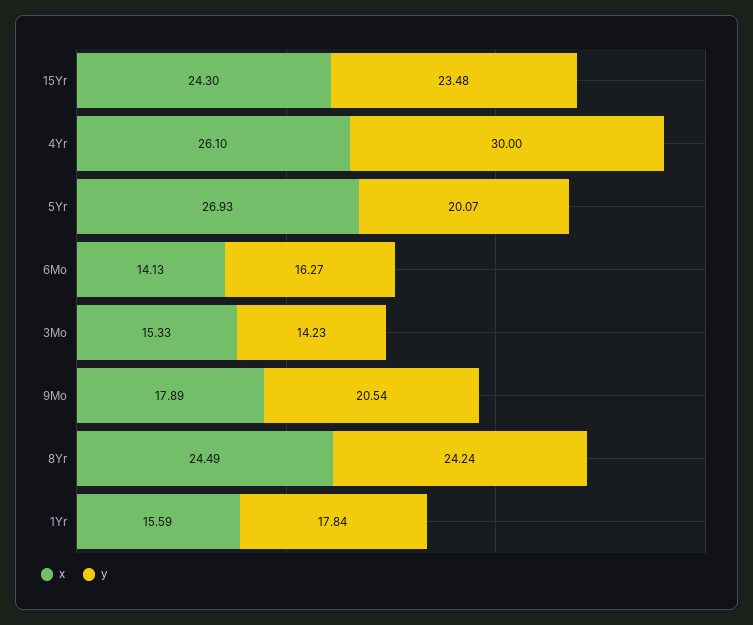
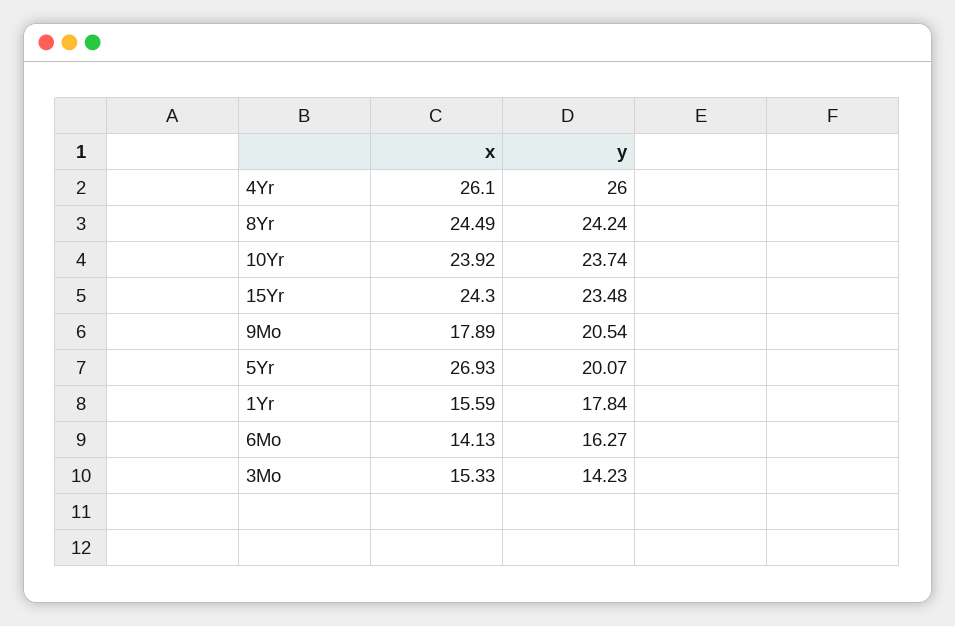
y, 4Yr: 30 -> 26
x, 10Yr: none -> 23.92
y, 10Yr: none -> 23.74

